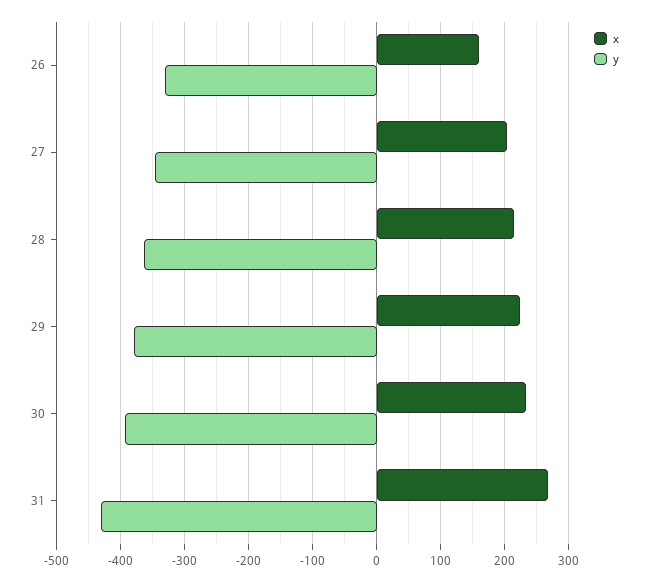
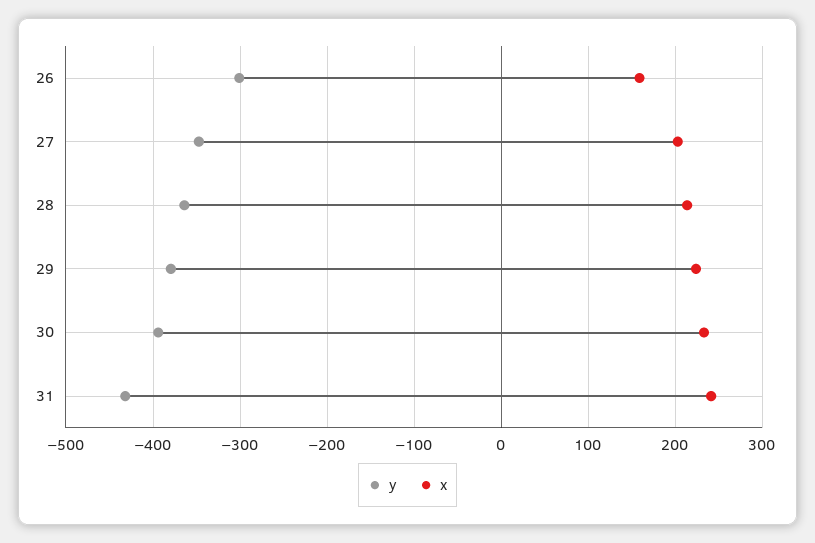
y, 26: -330 -> -300
x, 31: 270 -> 240

